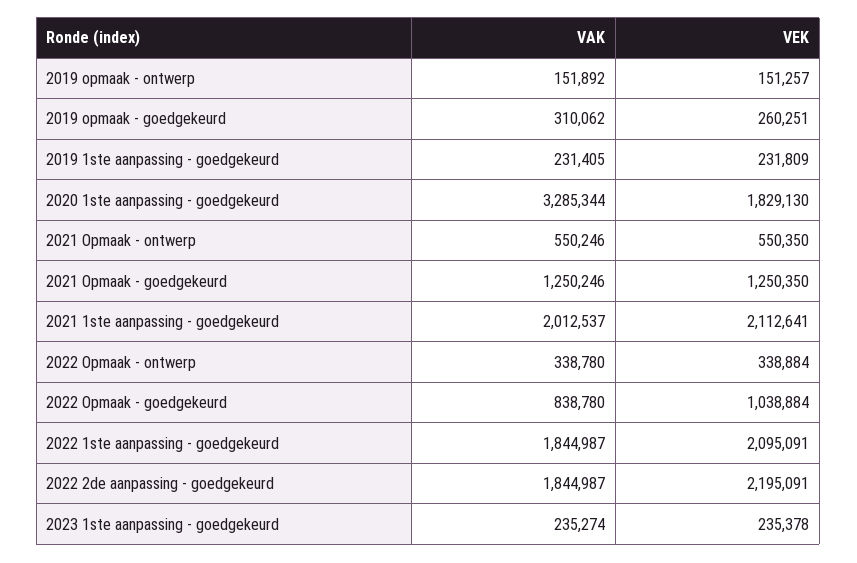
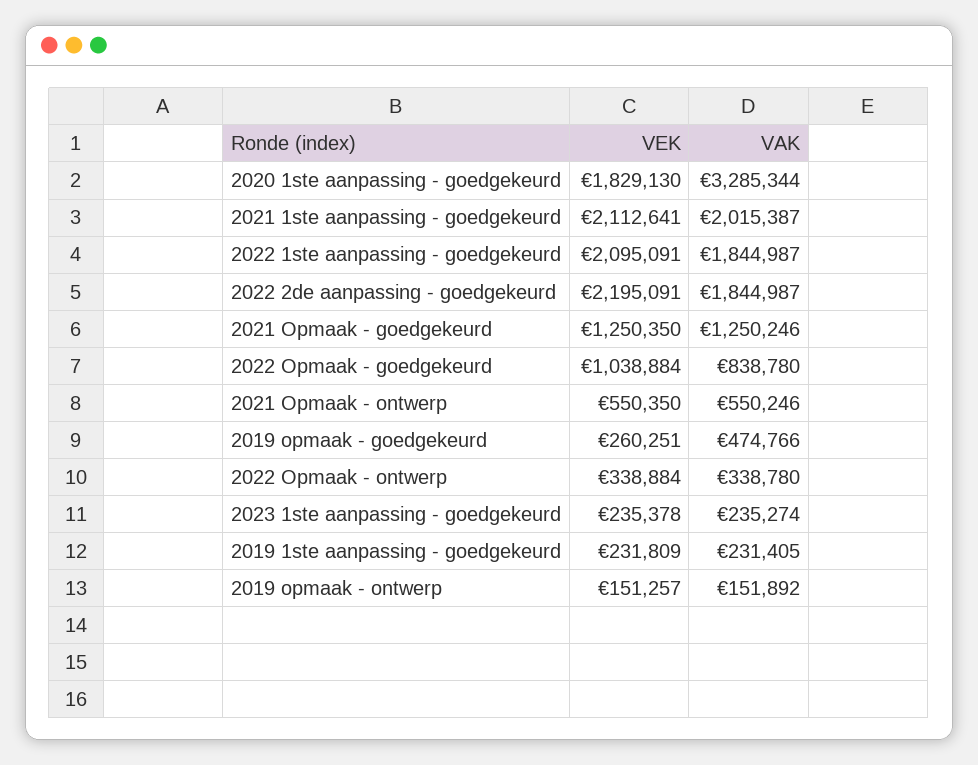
VAK, 2019 opmaak - goedgekeurd: 310062 -> 474766
VAK, 2021 1ste aanpassing - goedgekeurd: 2012537 -> 2015387

